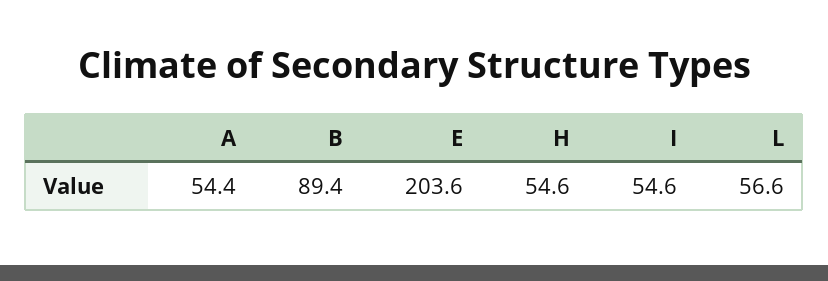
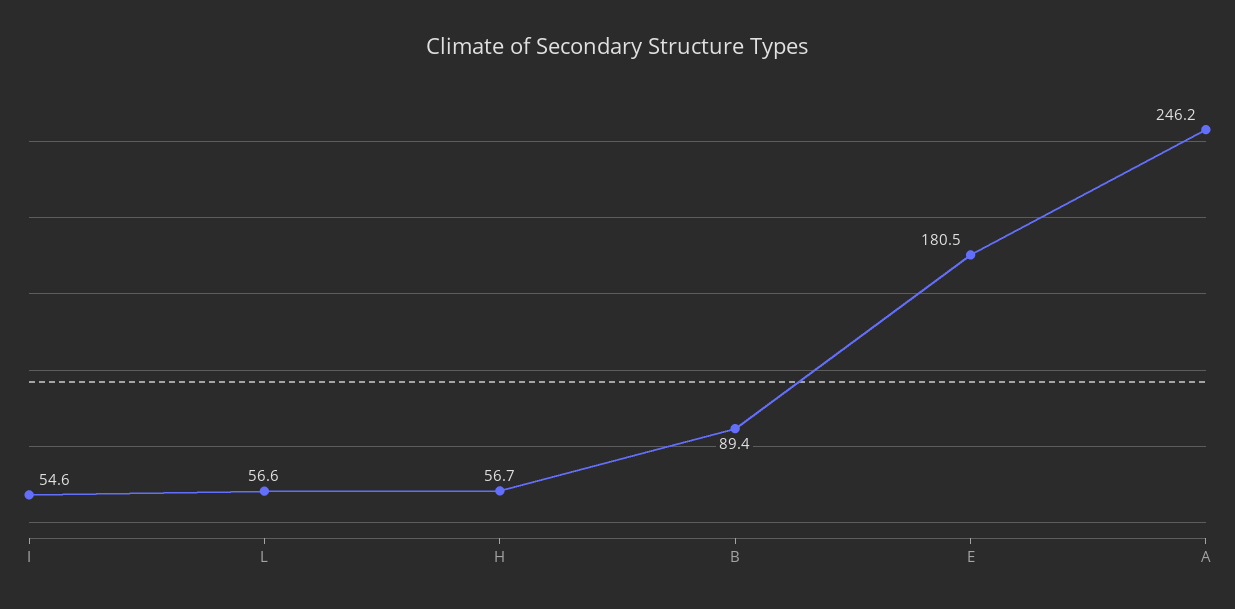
A: 54.4 -> 246.2
E: 203.6 -> 180.5
H: 54.6 -> 56.7

